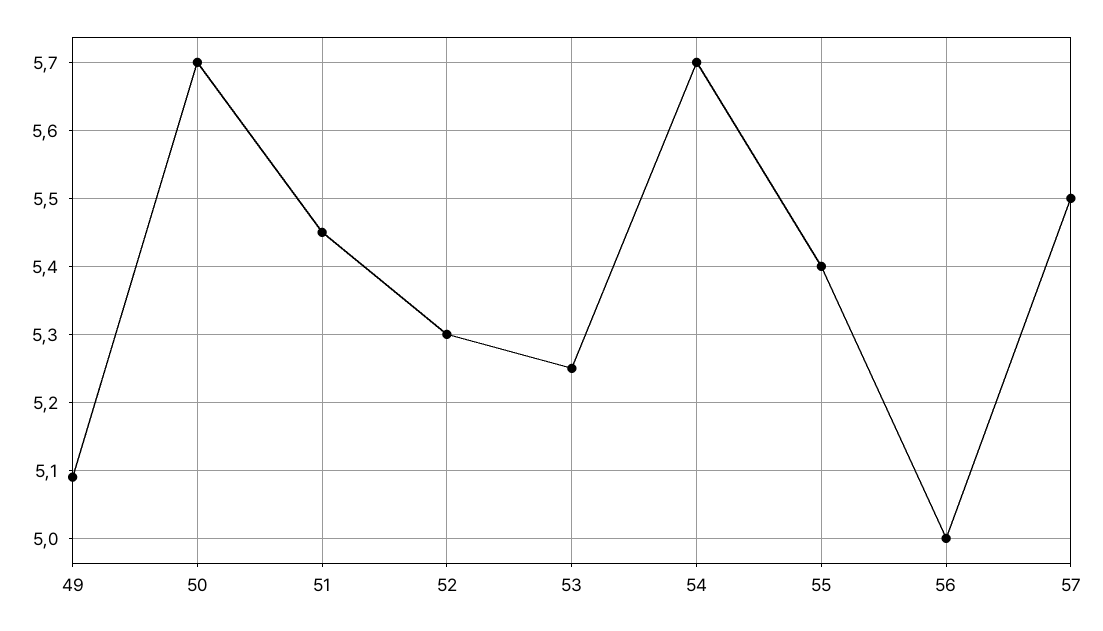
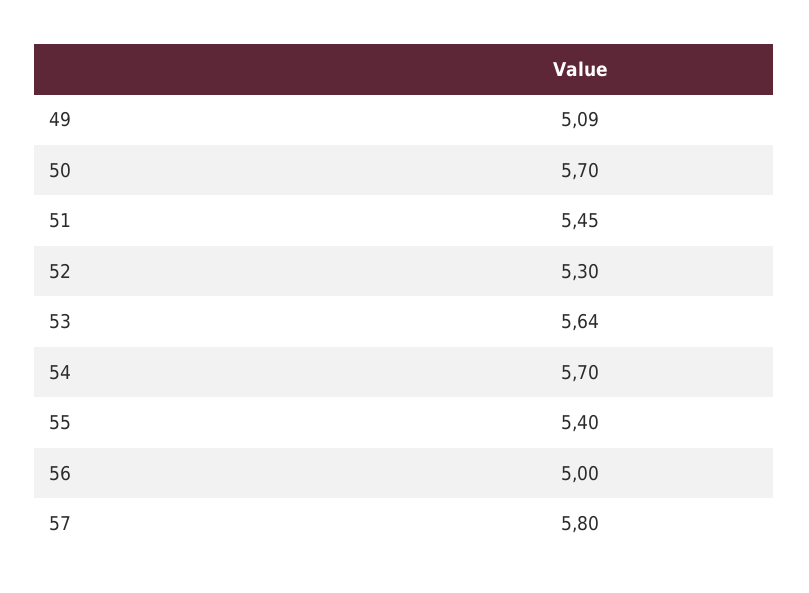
53: 5.25 -> 5.64
57: 5.5 -> 5.8

